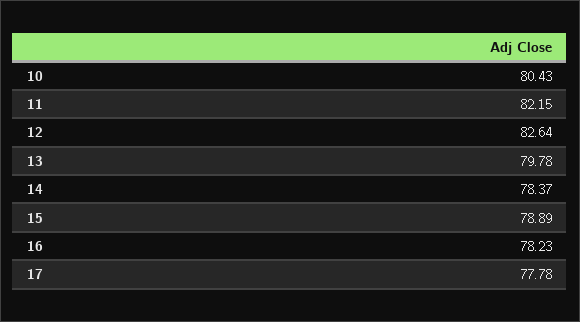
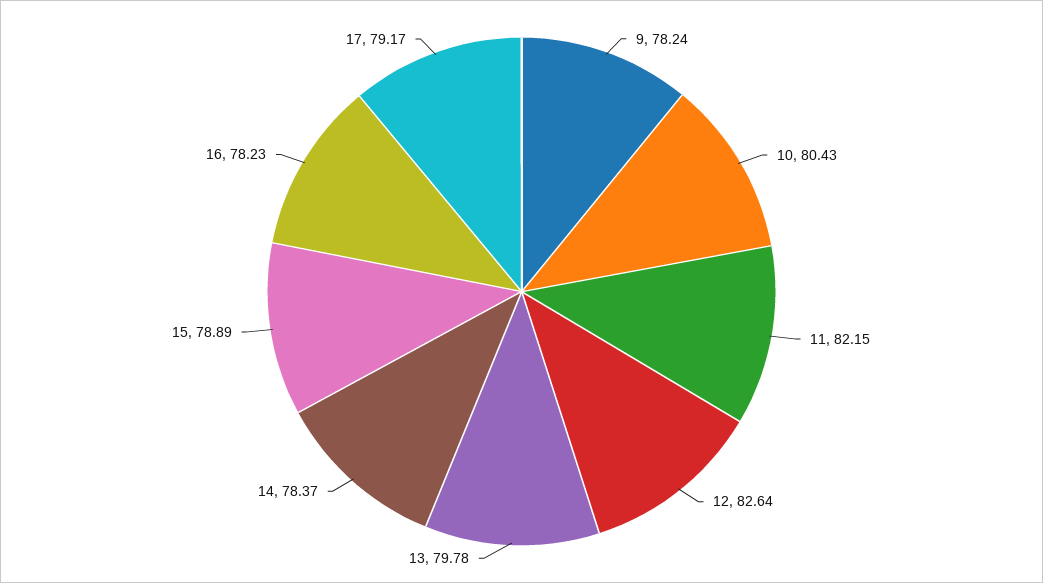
17: 77.78 -> 79.17
9: none -> 78.24

